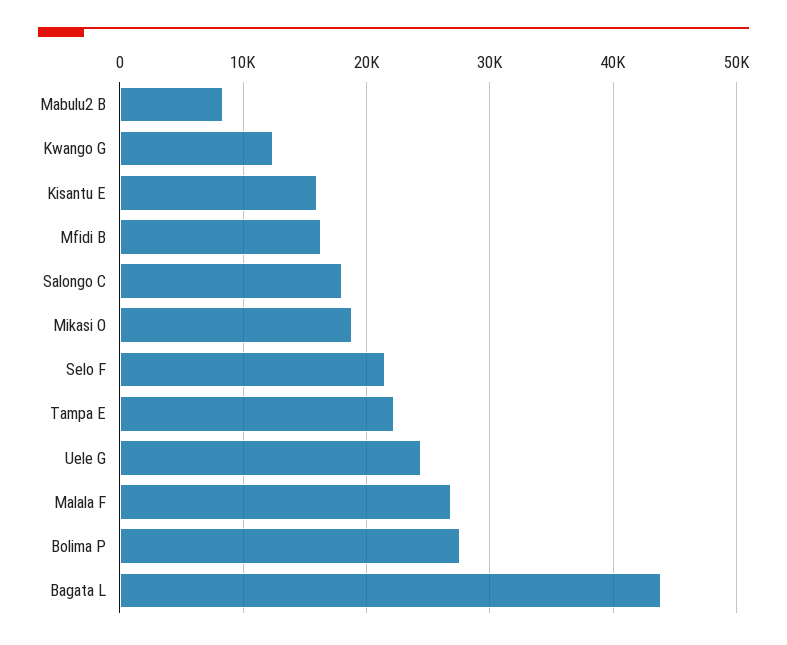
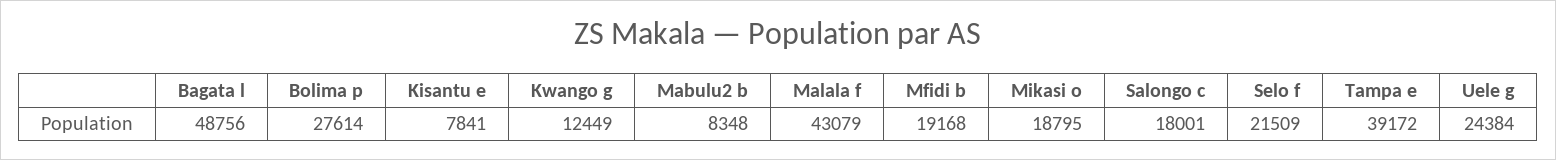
Kisantu E: 16000 -> 7841
Mfidi B: 16000 -> 19168
Tampa E: 22000 -> 39172
Malala F: 27000 -> 43079
Bagata L: 44000 -> 48756

